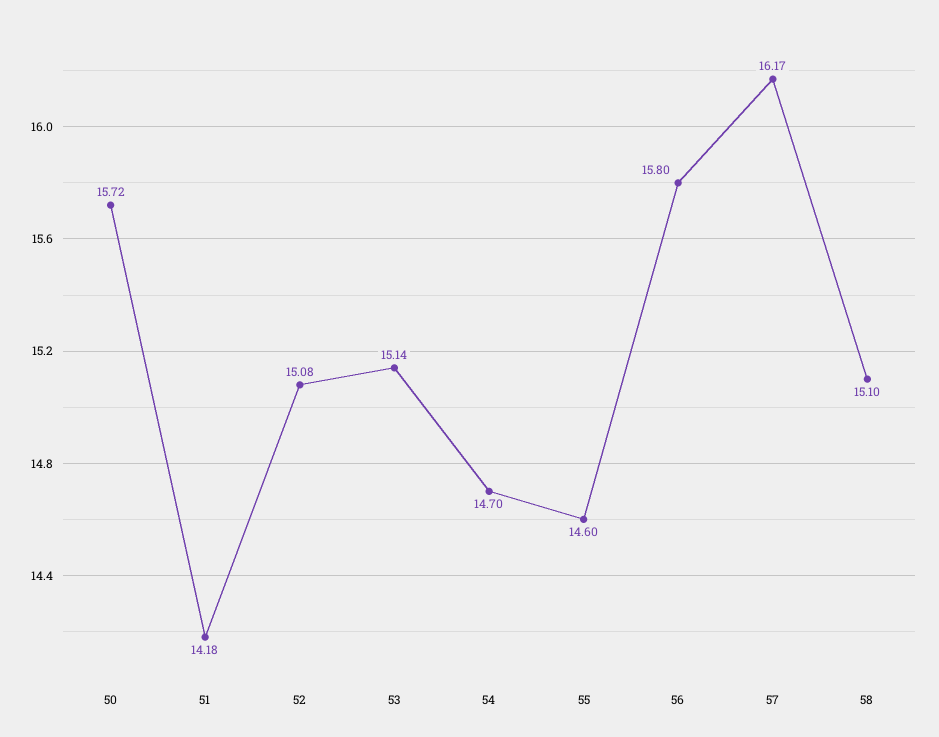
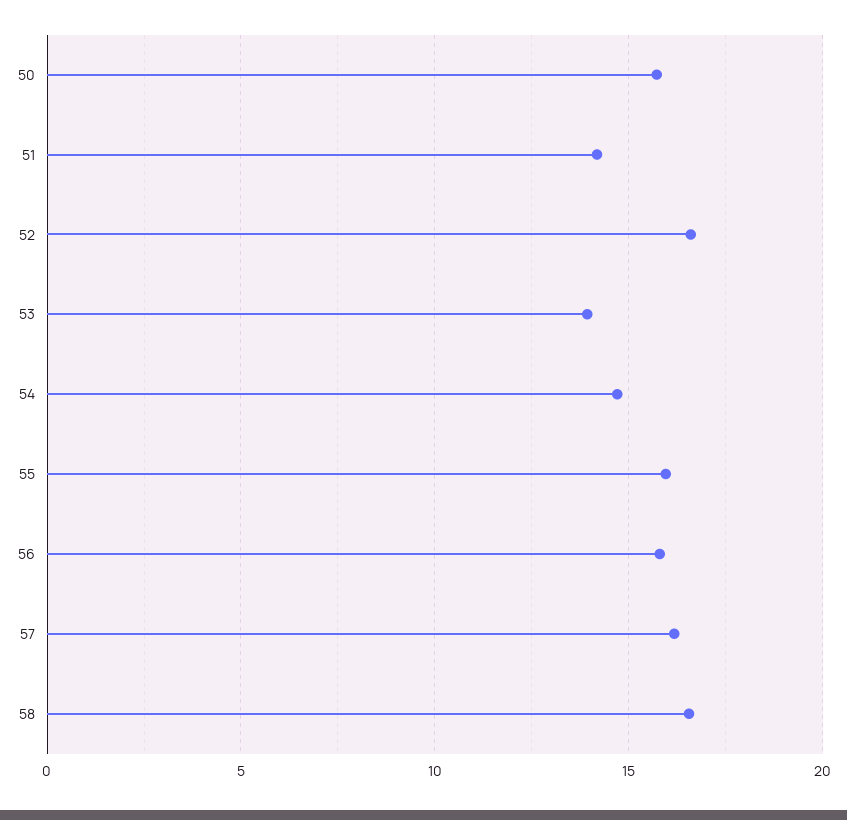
52: 15.08 -> 16.5
53: 15.14 -> 14
55: 14.6 -> 16
58: 15.1 -> 16.5

